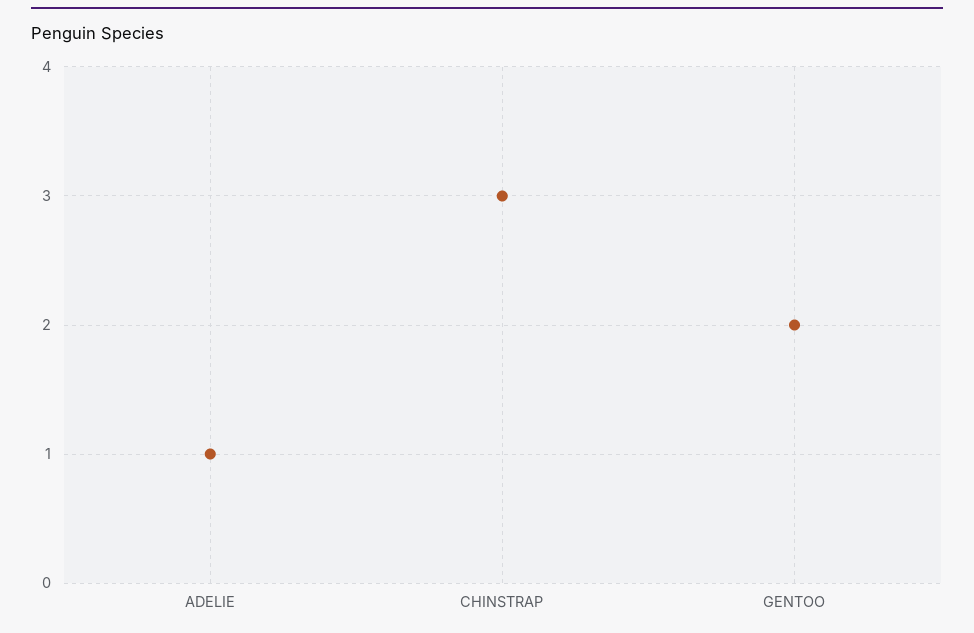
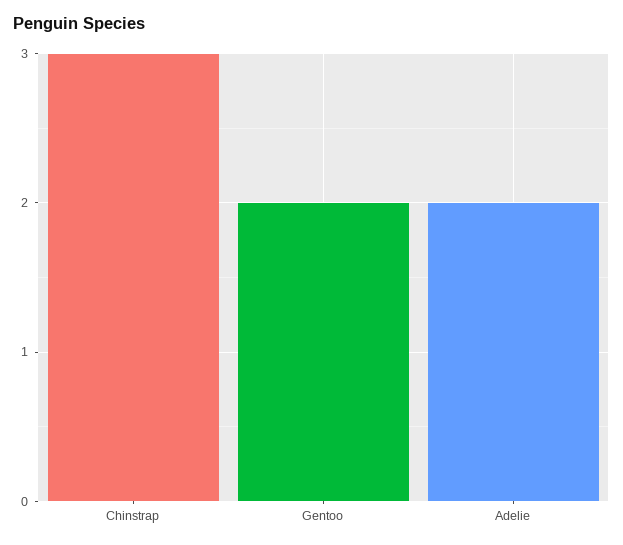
ADELIE: 1 -> 2

